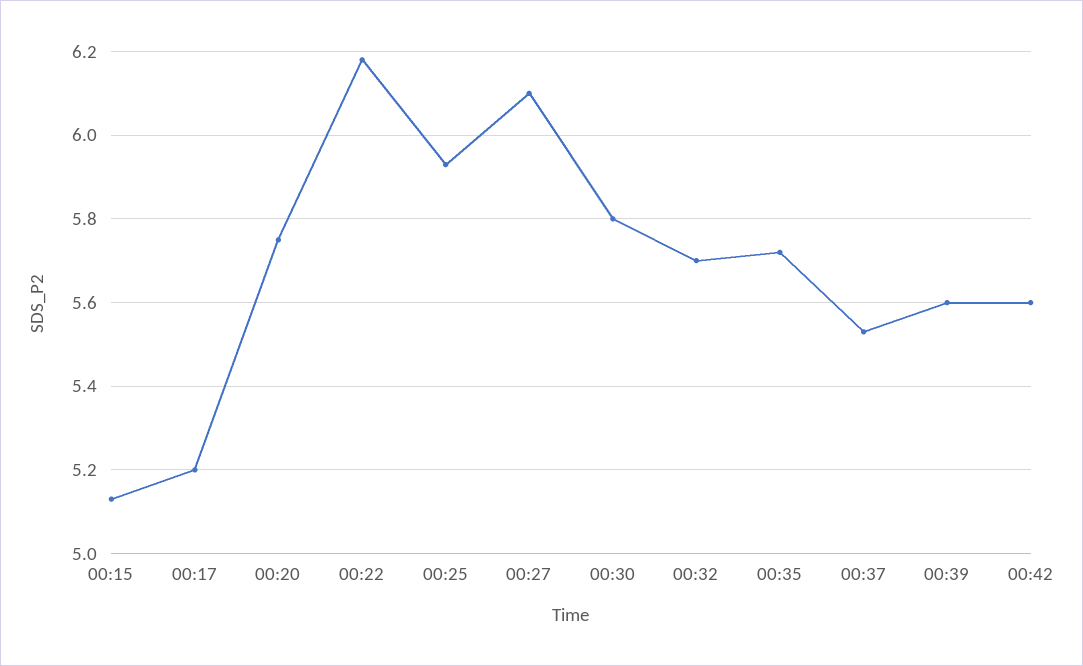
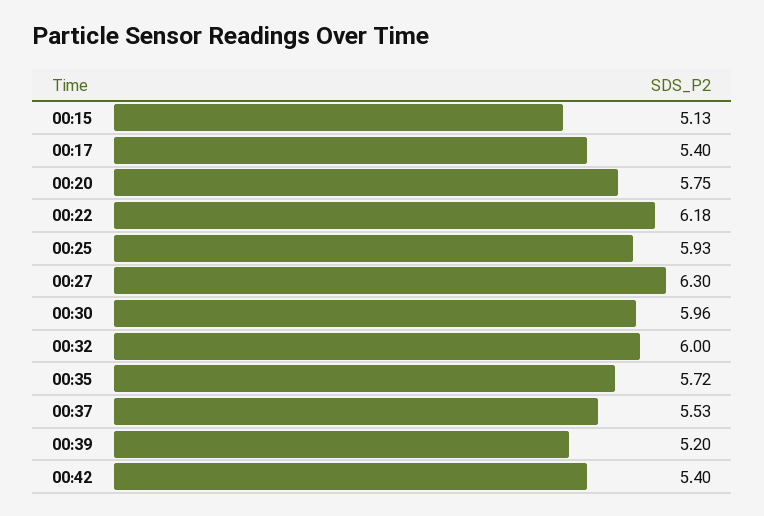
00:17: 5.2 -> 5.4
00:27: 6.1 -> 6.3
00:30: 5.8 -> 5.96
00:32: 5.7 -> 6
00:39: 5.6 -> 5.2
00:42: 5.6 -> 5.4

